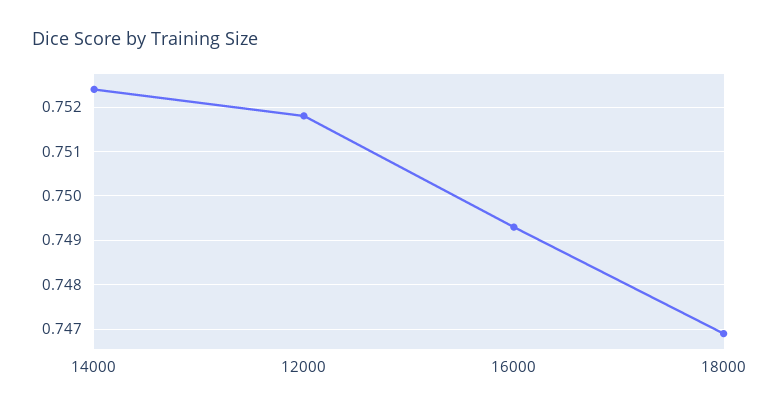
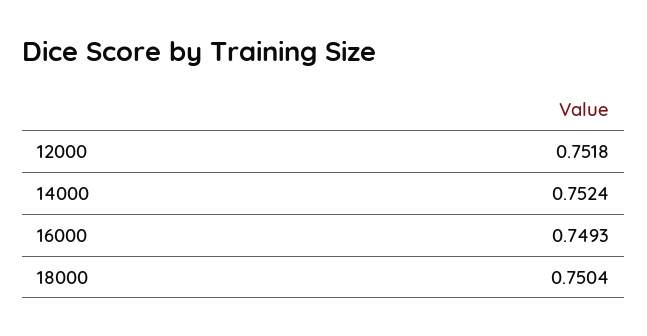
18000: 0.747 -> 0.7504

